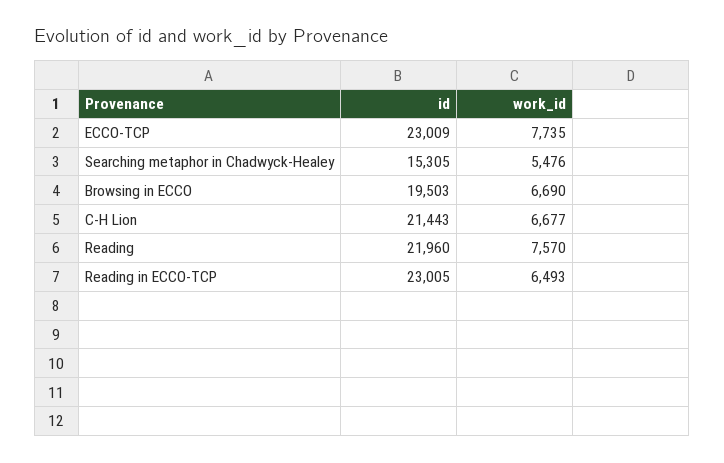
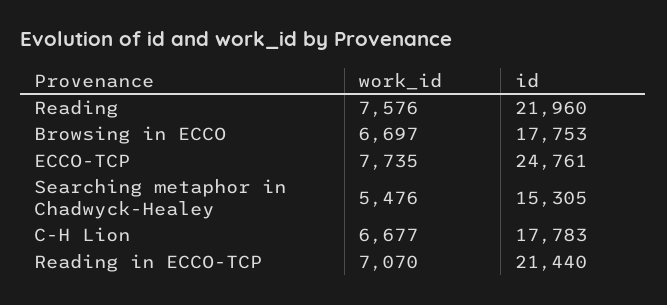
id, ECCO-TCP: 23009 -> 24761
id, Browsing in ECCO: 19503 -> 17753
work_id, Browsing in ECCO: 6690 -> 6697
id, C-H Lion: 21443 -> 17783
work_id, Reading: 7570 -> 7576
id, Reading in ECCO-TCP: 23005 -> 21440
work_id, Reading in ECCO-TCP: 6493 -> 7070

